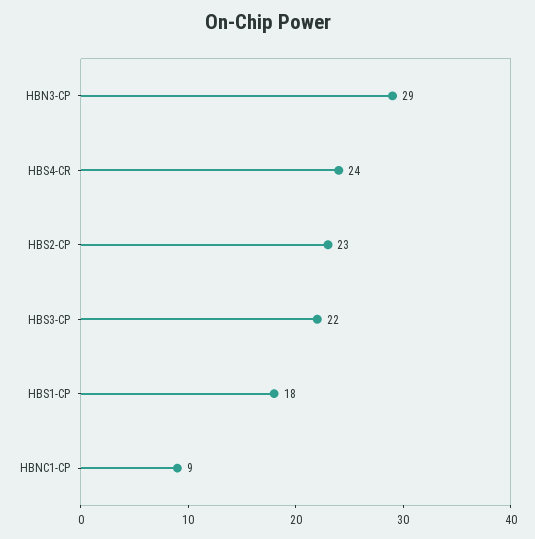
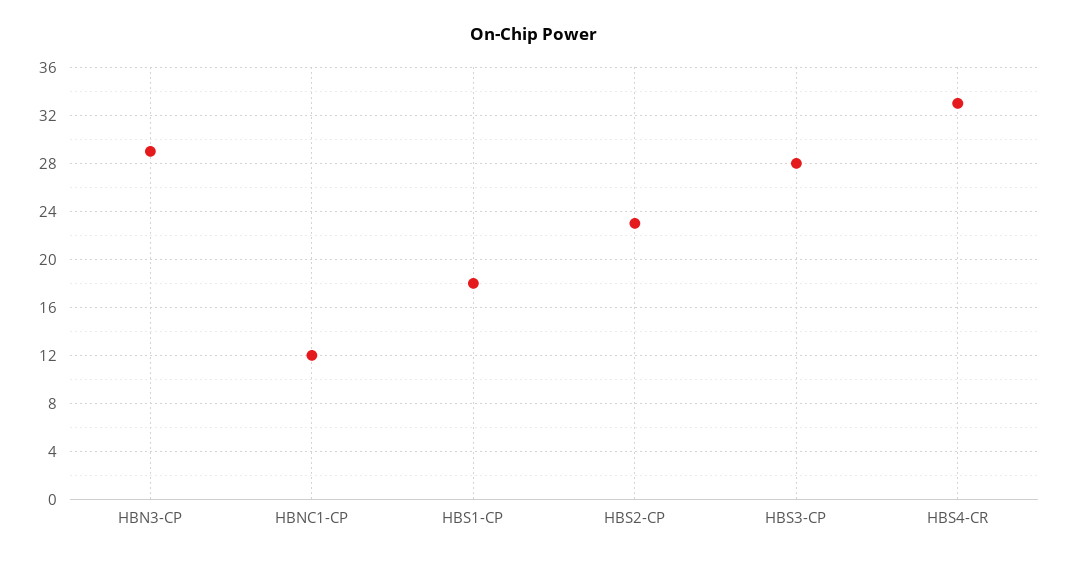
HBS4-CR: 24 -> 33
HBS3-CP: 22 -> 28
HBNC1-CP: 9 -> 12

